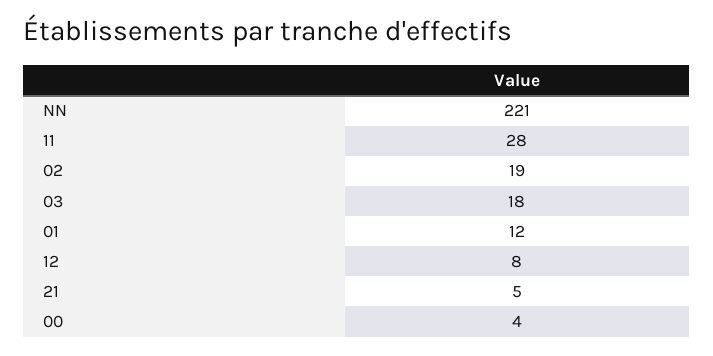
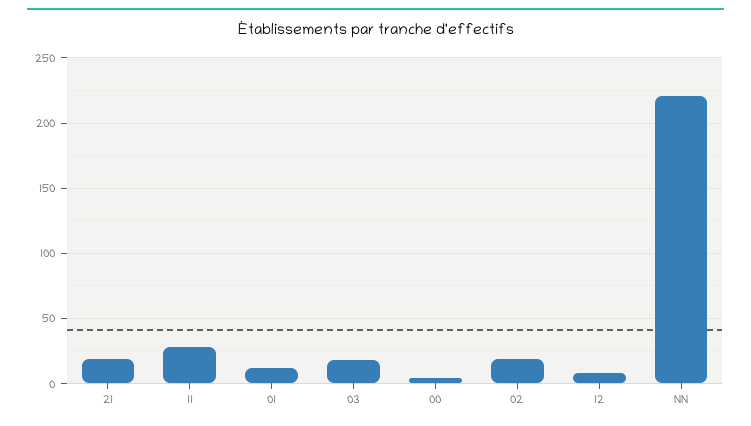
21: 5 -> 20

